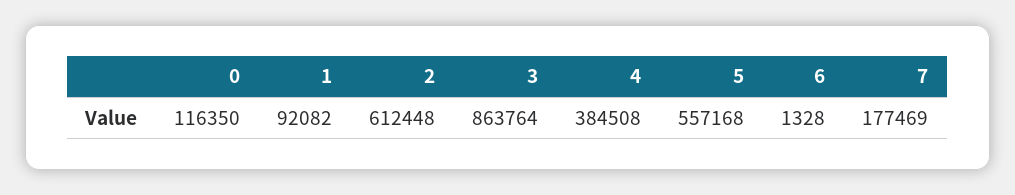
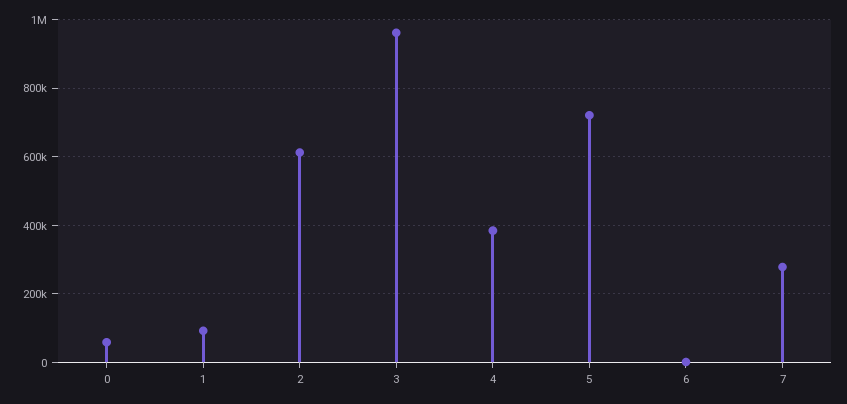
0: 116350 -> 60000
3: 863764 -> 960000
5: 557168 -> 720000
7: 177469 -> 280000

